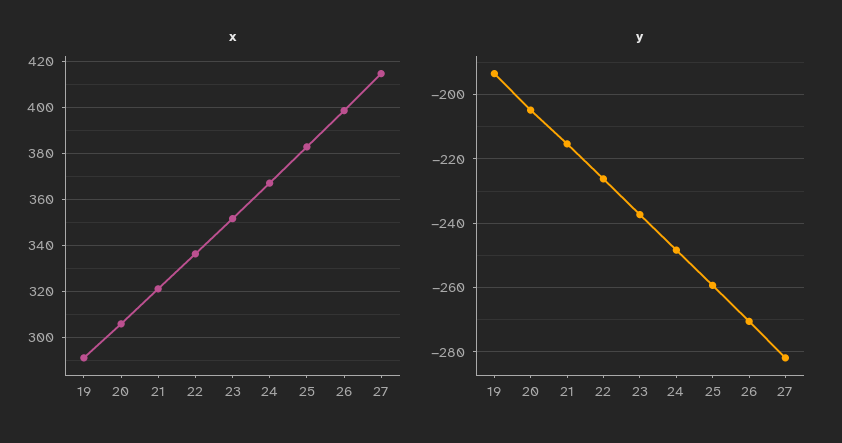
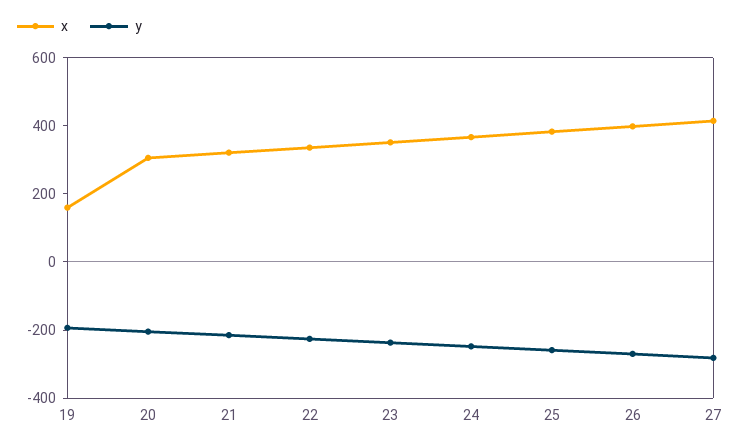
x, 19: 290 -> 150

